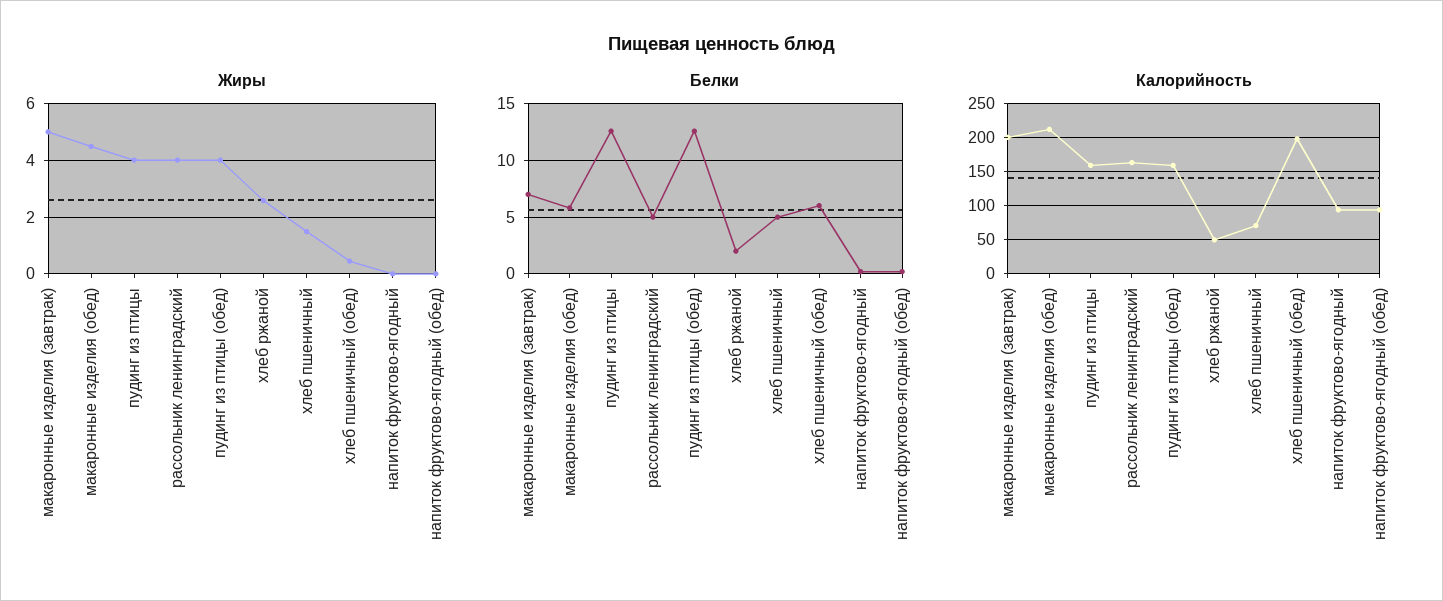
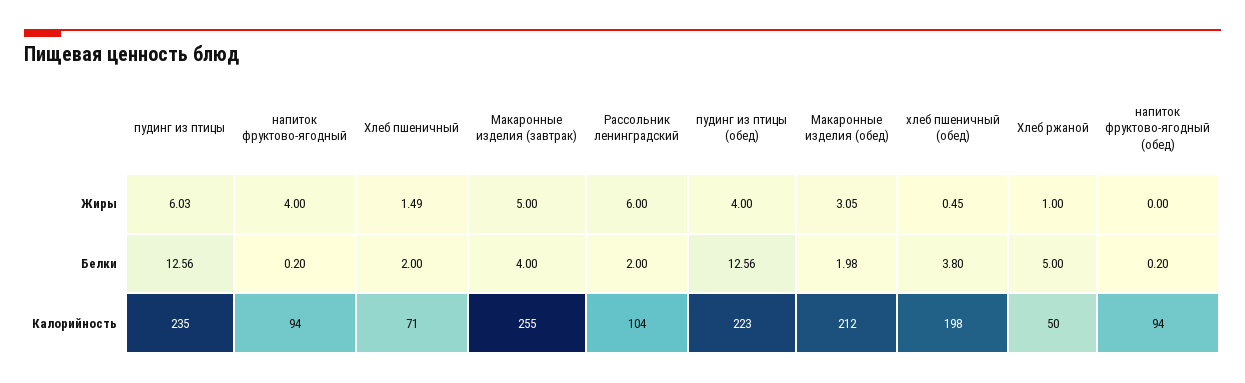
Жиры, макаронные изделия (обед): 4.5 -> 3.05
Жиры, пудинг из птицы: 4 -> 6.03
Жиры, рассольник ленинградский: 4 -> 6
Жиры, хлеб ржаной: 2.5 -> 1
Жиры, напиток фруктово-ягодный: 0 -> 4
Белки, макаронные изделия (завтрак): 7 -> 4
Белки, макаронные изделия (обед): 6 -> 1.98
Белки, рассольник ленинградский: 5 -> 2
Белки, хлеб ржаной: 2 -> 5
Белки, хлеб пшеничный: 5 -> 2
Белки, хлеб пшеничный (обед): 6 -> 3.8
Калорийность, макаронные изделия (завтрак): 200 -> 255
Калорийность, пудинг из птицы: 160 -> 235
Калорийность, рассольник ленинградский: 160 -> 104
Калорийность, пудинг из птицы (обед): 160 -> 223

